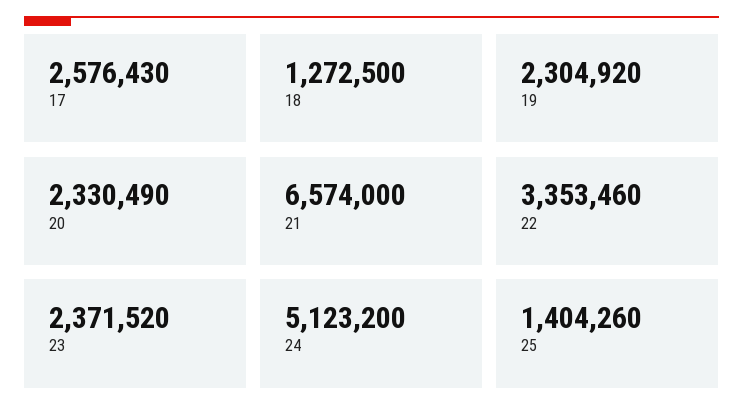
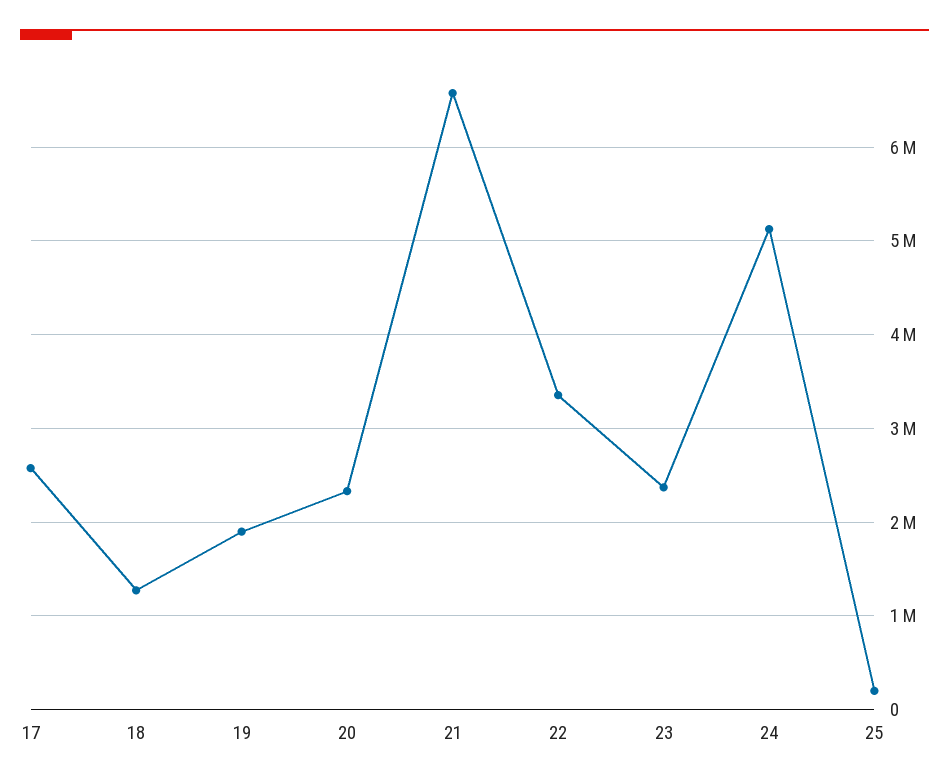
19: 2304920 -> 1900000
25: 1404260 -> 200000

